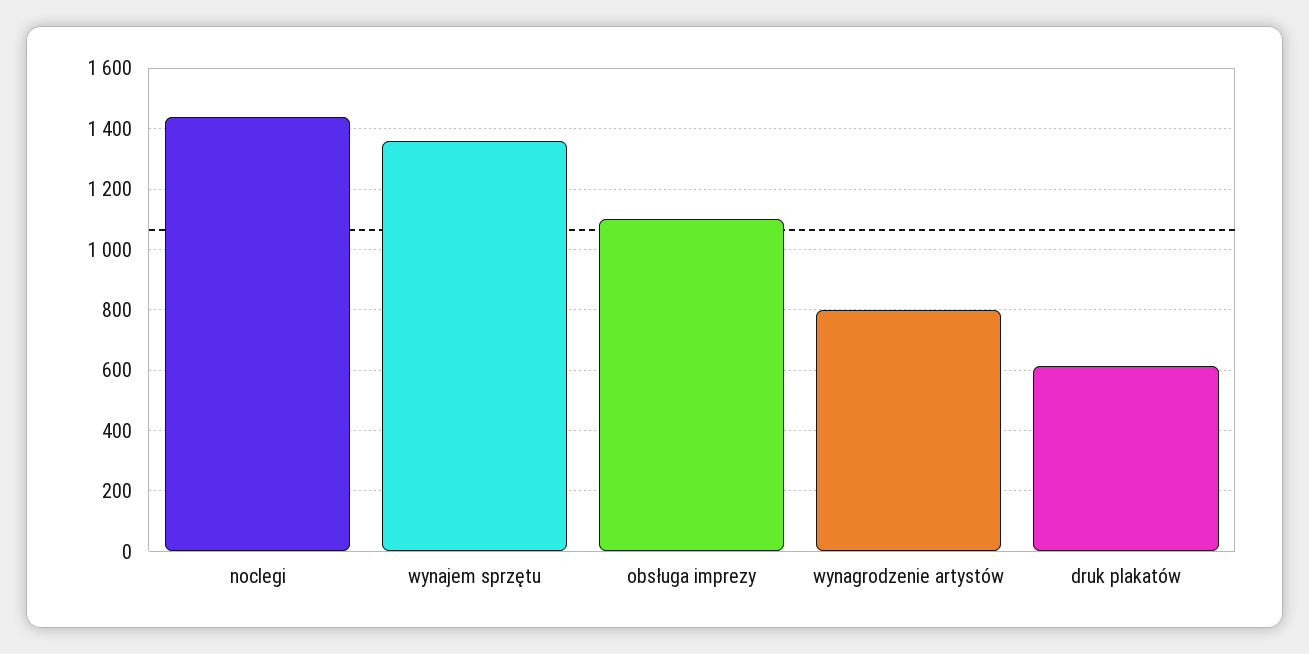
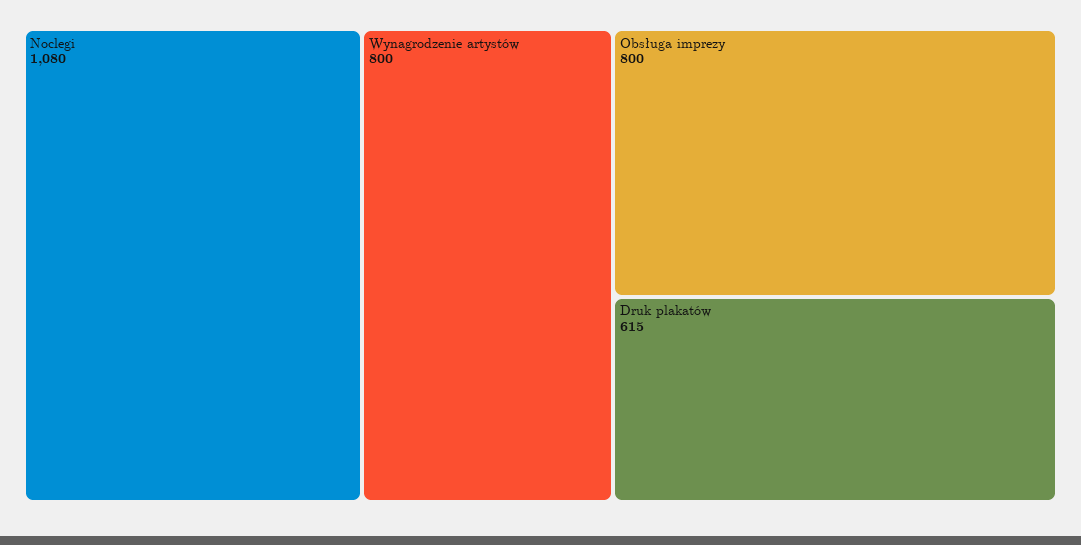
noclegi: 1440 -> 1080
wynajem sprzętu: 1360 -> none
obsługa imprezy: 1100 -> 800

